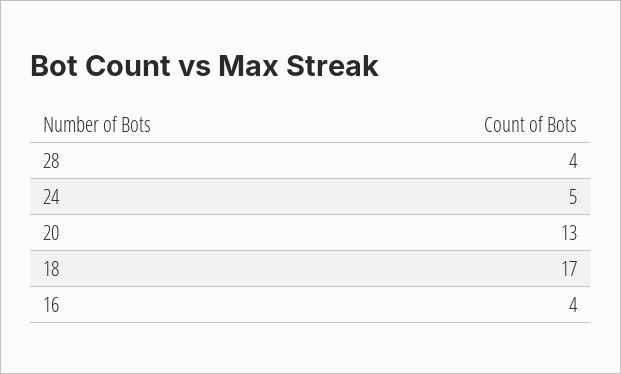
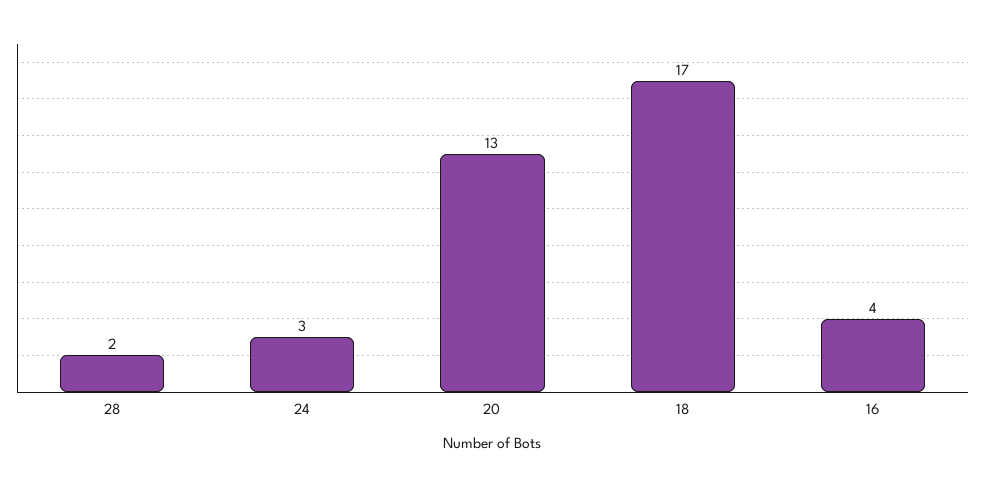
28: 4 -> 2
24: 5 -> 3

